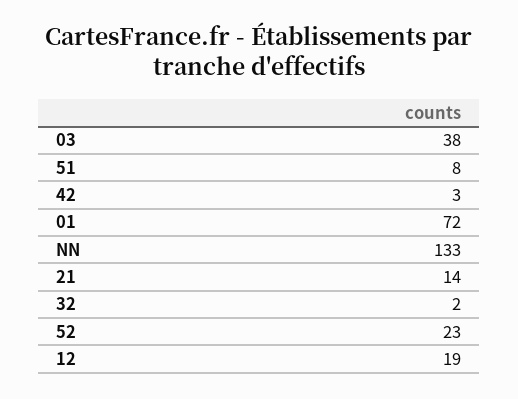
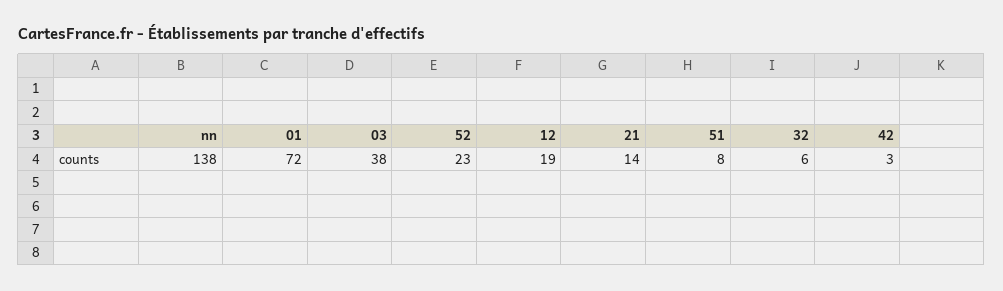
NN: 133 -> 138
32: 2 -> 6

